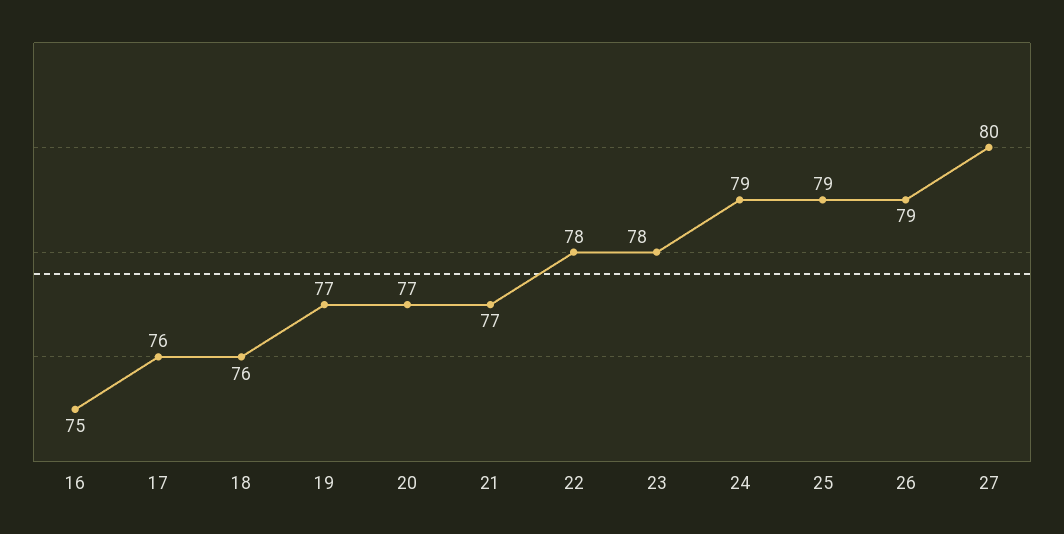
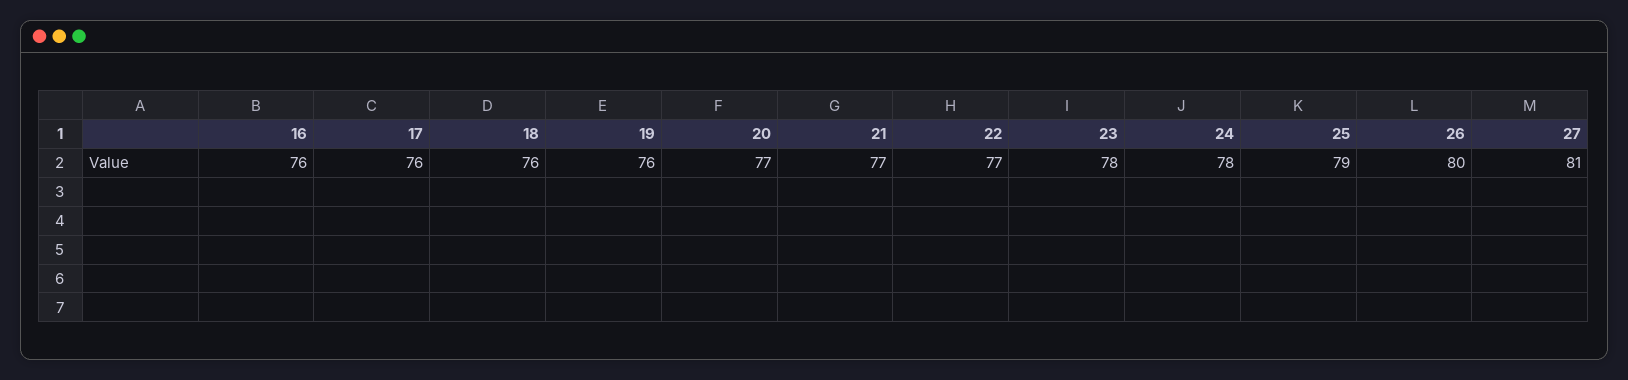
16: 75 -> 76
19: 77 -> 76
22: 78 -> 77
24: 79 -> 78
26: 79 -> 80
27: 80 -> 81

